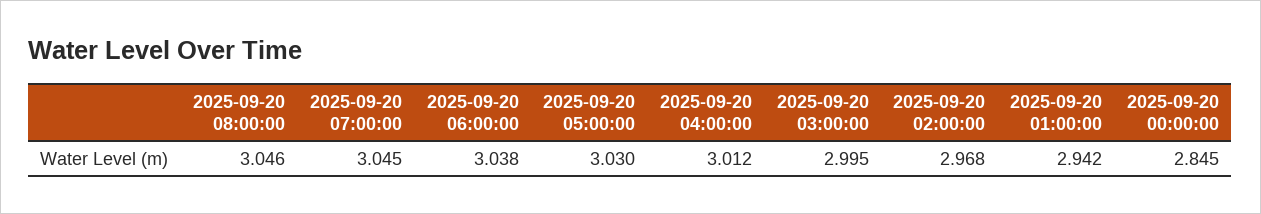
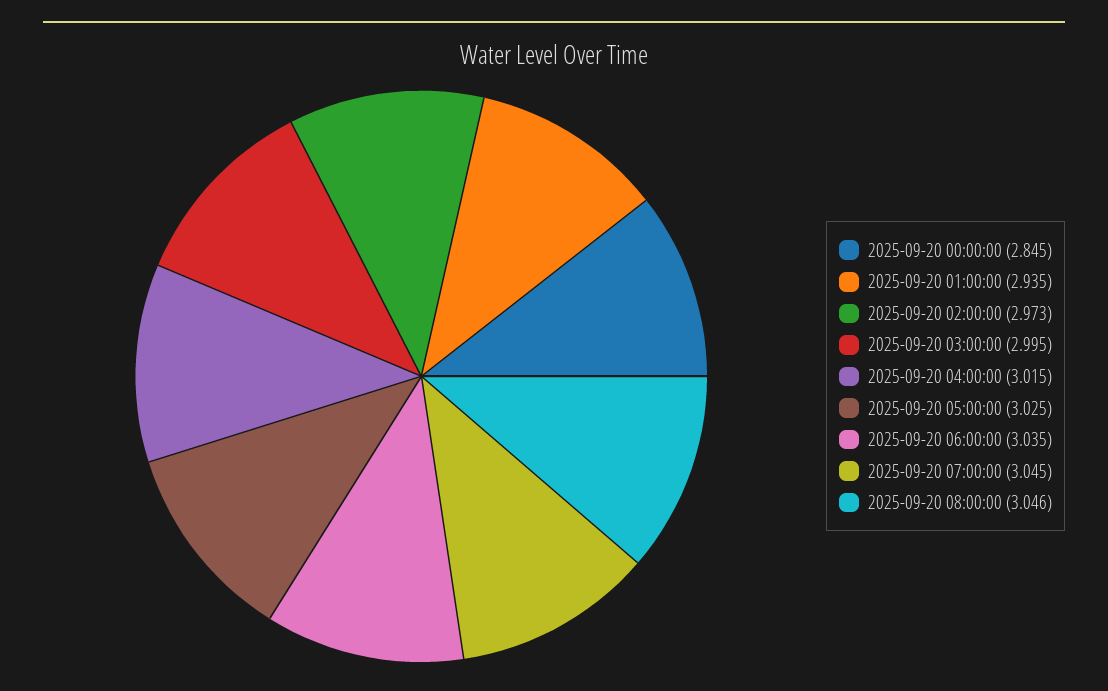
2025-09-20 06:00:00: 3.038 -> 3.035
2025-09-20 05:00:00: 3.03 -> 3.025
2025-09-20 04:00:00: 3.012 -> 3.015
2025-09-20 02:00:00: 2.968 -> 2.973
2025-09-20 01:00:00: 2.942 -> 2.935

